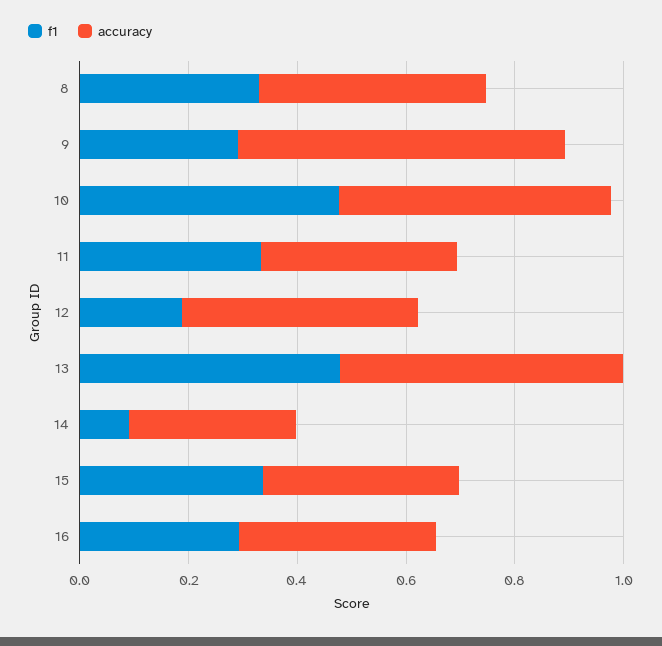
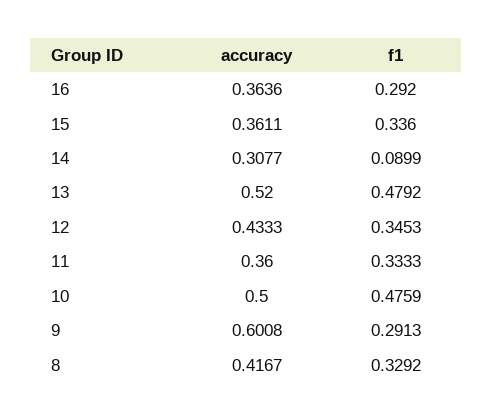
f1, 12: 0.2 -> 0.3453

